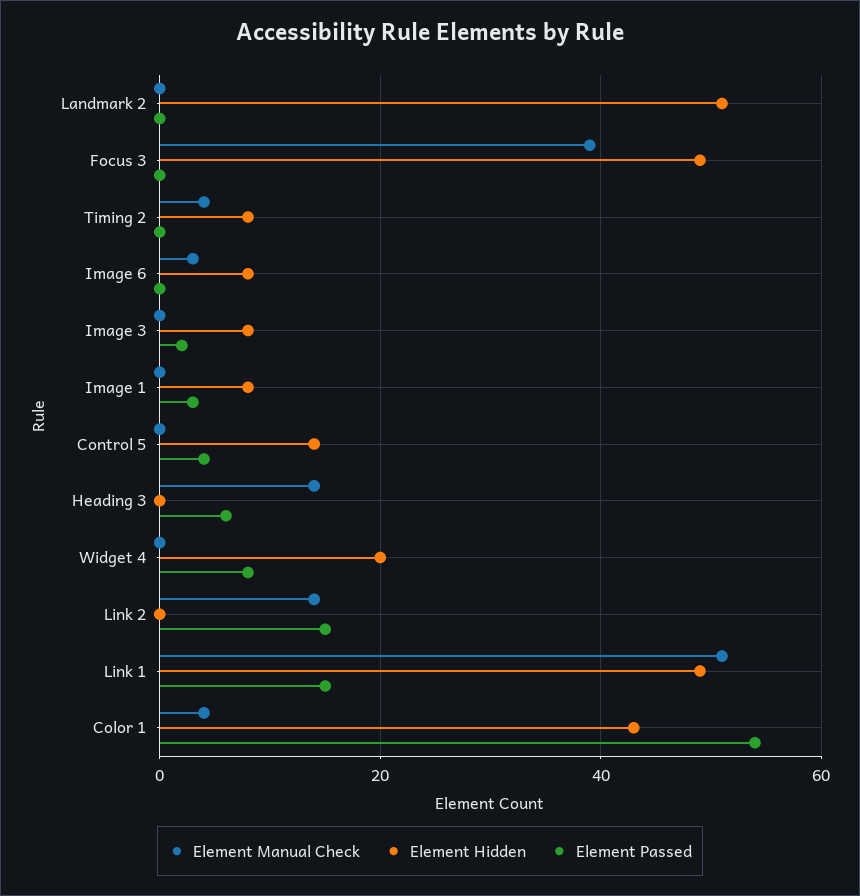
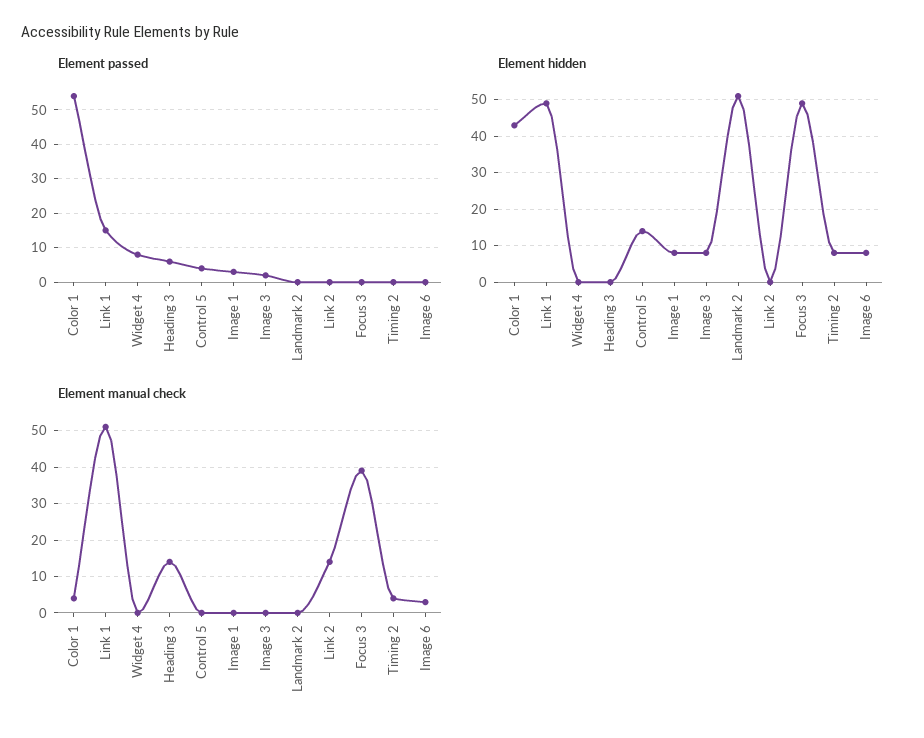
Element Hidden, Widget 4: 20 -> 0
Element Passed, Link 2: 15 -> 0

